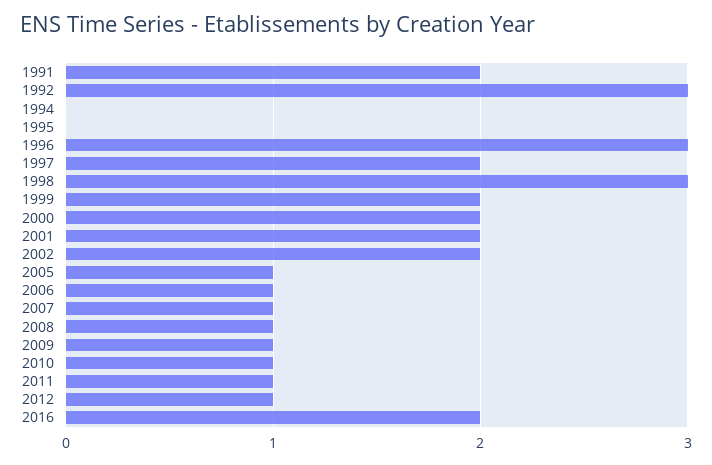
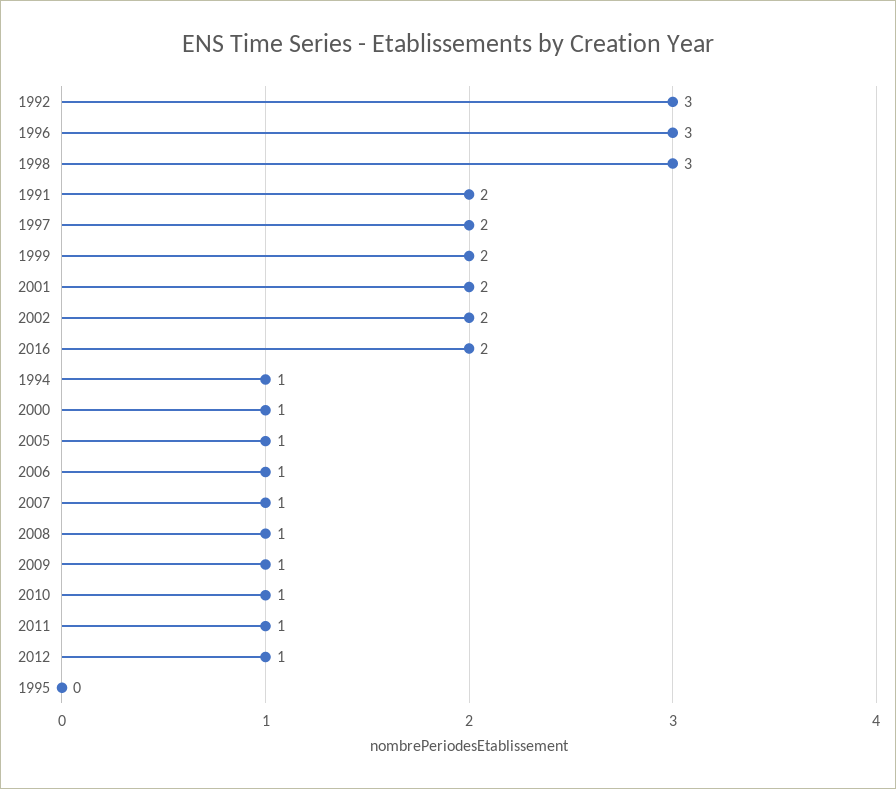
1994: 0 -> 1
2000: 2 -> 1

